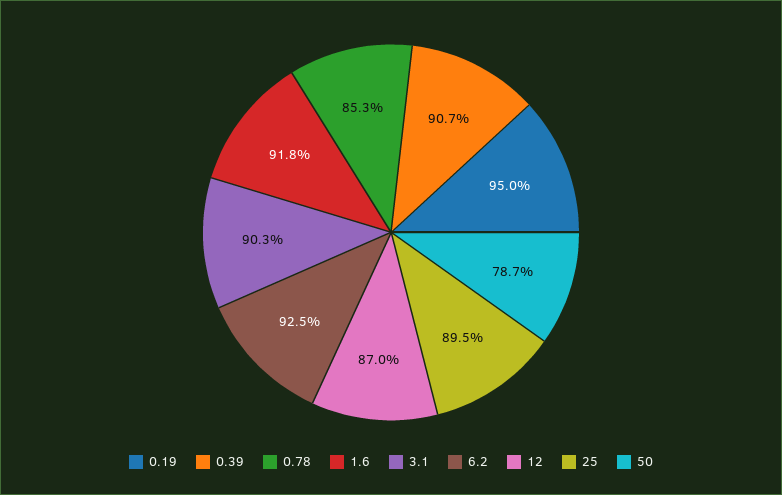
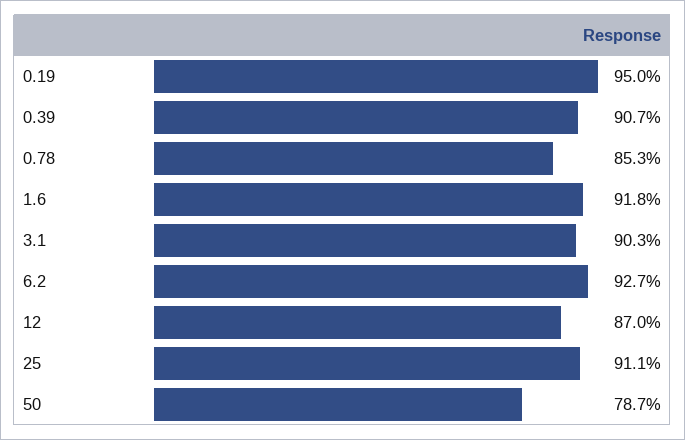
6.2: 92.5 -> 92.7
25: 89.5 -> 91.1

